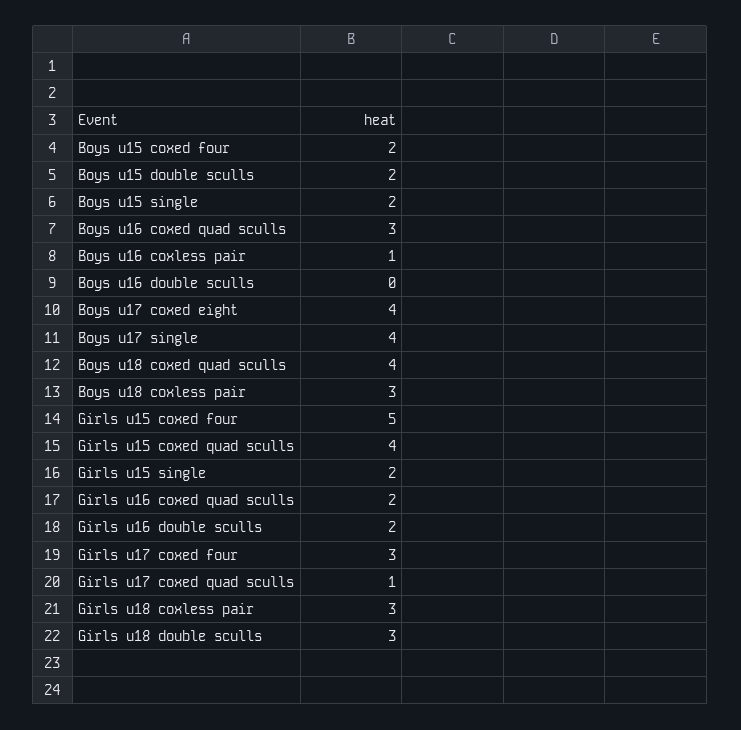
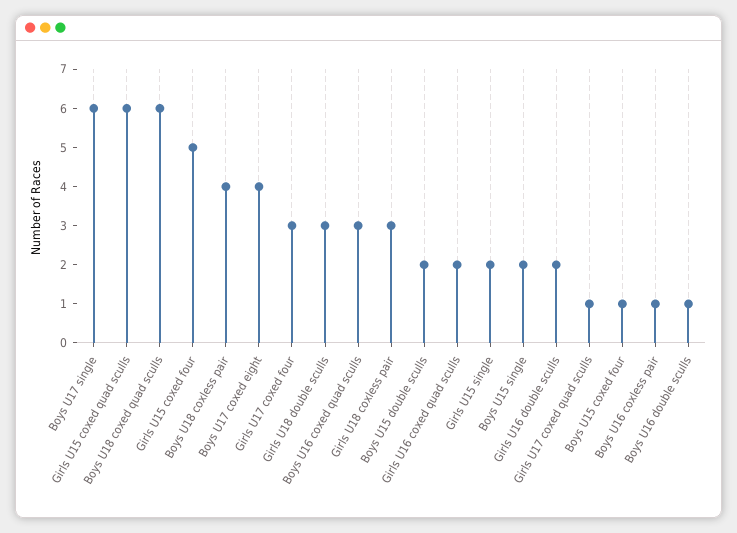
Boys u15 coxed four: 2 -> 1
Boys u16 double sculls: 0 -> 1
Boys u17 single: 4 -> 6
Boys u18 coxed quad sculls: 4 -> 6
Boys u18 coxless pair: 3 -> 4
Girls u15 coxed quad sculls: 4 -> 6

